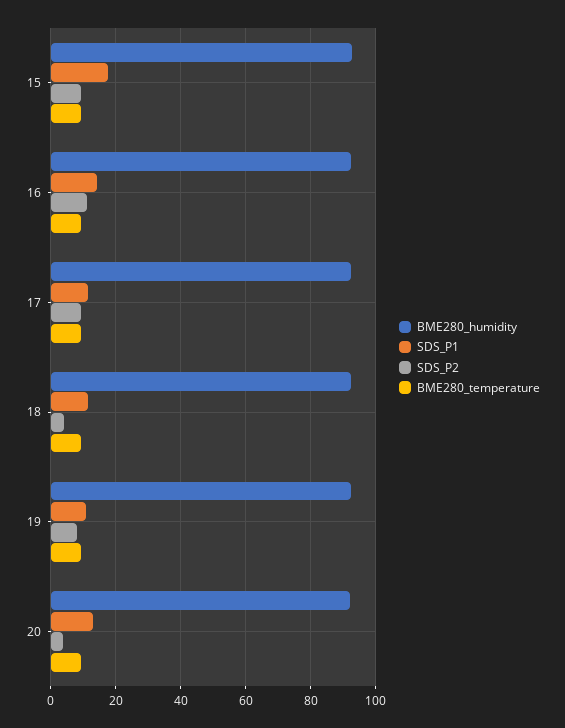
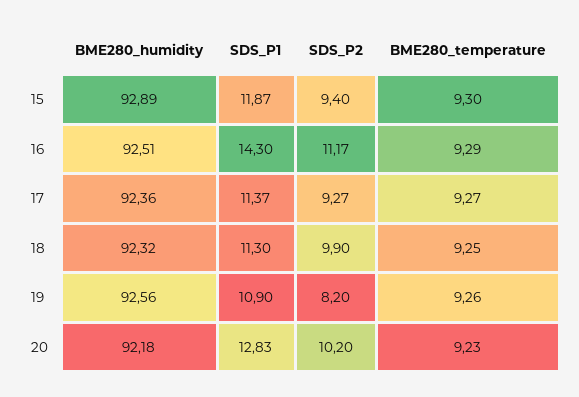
SDS_P1, 15: 18 -> 11.87
SDS_P2, 18: 4 -> 9.9
SDS_P2, 20: 4 -> 10.2

